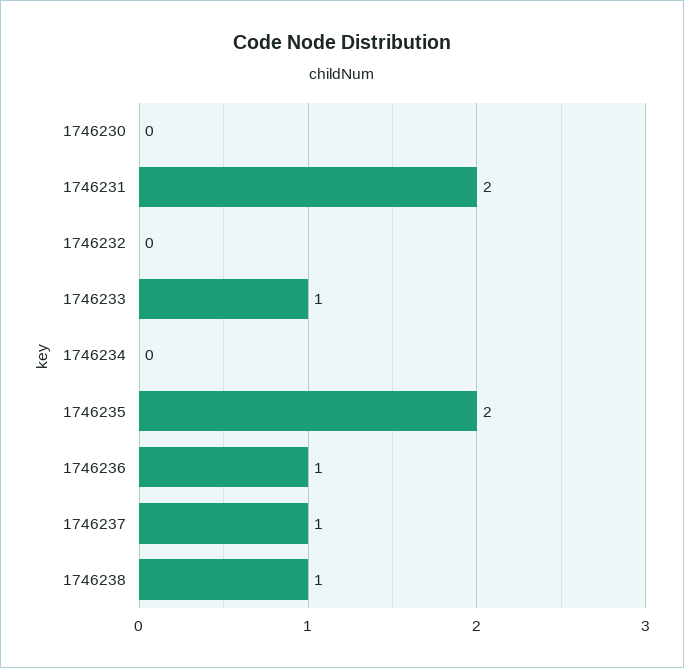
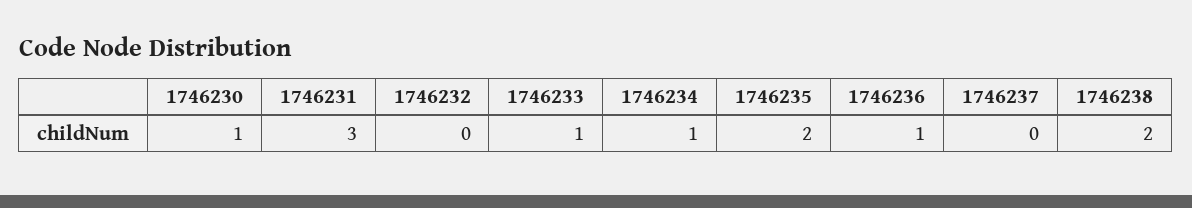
1746230: 0 -> 1
1746231: 2 -> 3
1746234: 0 -> 1
1746237: 1 -> 0
1746238: 1 -> 2

